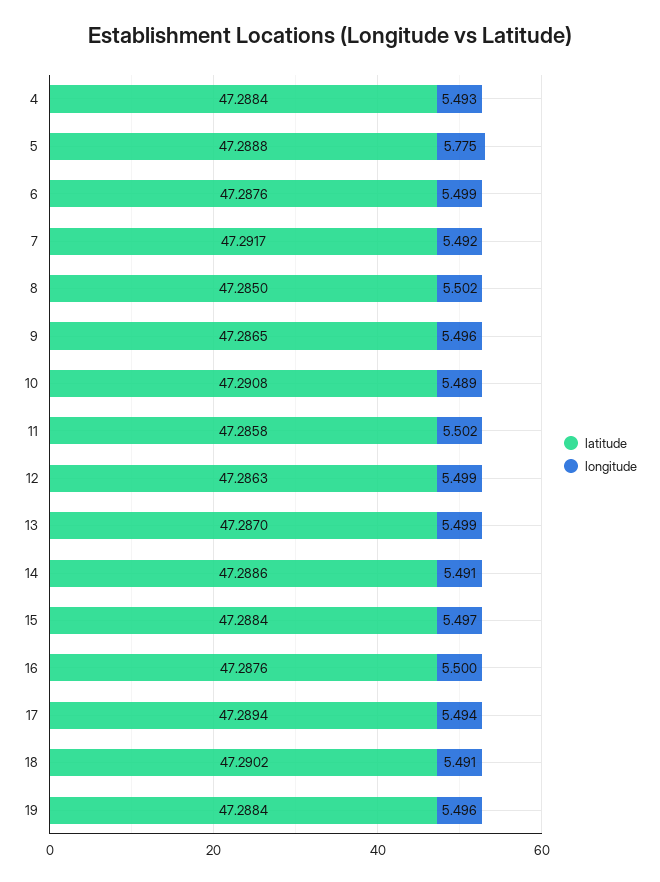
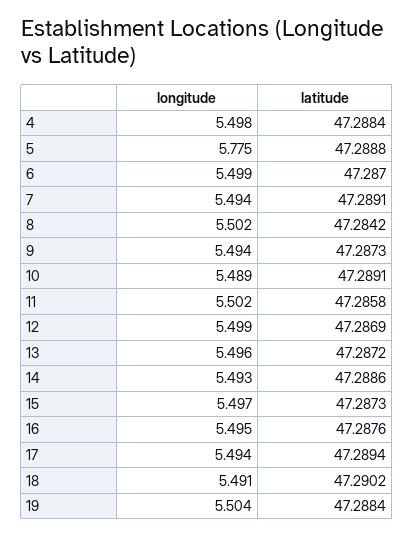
longitude, 4: 5.493 -> 5.498
latitude, 6: 47.2876 -> 47.287
latitude, 7: 47.2917 -> 47.2891
longitude, 7: 5.492 -> 5.494
latitude, 8: 47.285 -> 47.2842
latitude, 9: 47.2865 -> 47.2873
longitude, 9: 5.496 -> 5.494
latitude, 10: 47.2908 -> 47.2891
latitude, 12: 47.2863 -> 47.2869
latitude, 13: 47.287 -> 47.2872
longitude, 13: 5.499 -> 5.496
longitude, 14: 5.491 -> 5.493
latitude, 15: 47.2884 -> 47.2873
longitude, 16: 5.5 -> 5.495
longitude, 19: 5.496 -> 5.504

